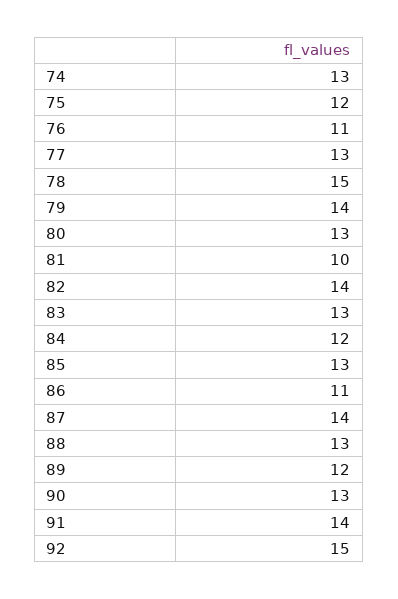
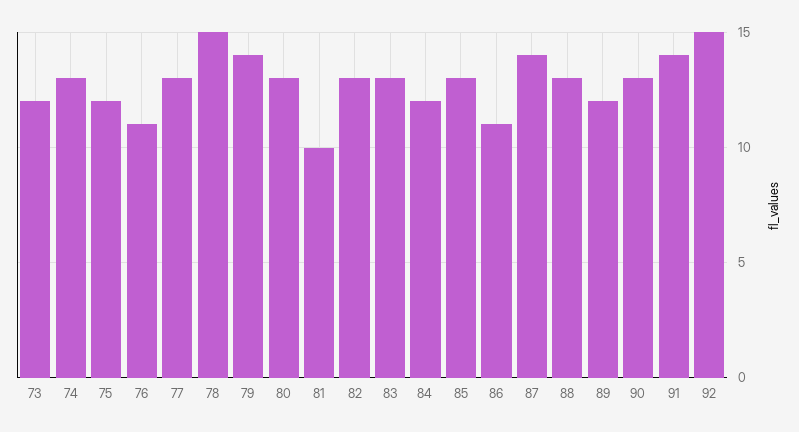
82: 14 -> 13
73: none -> 12

